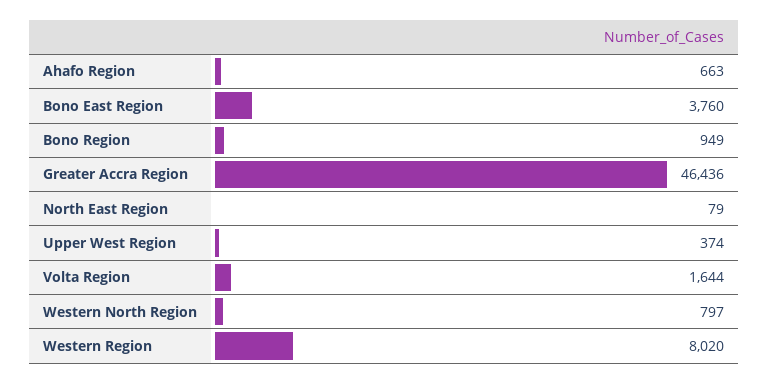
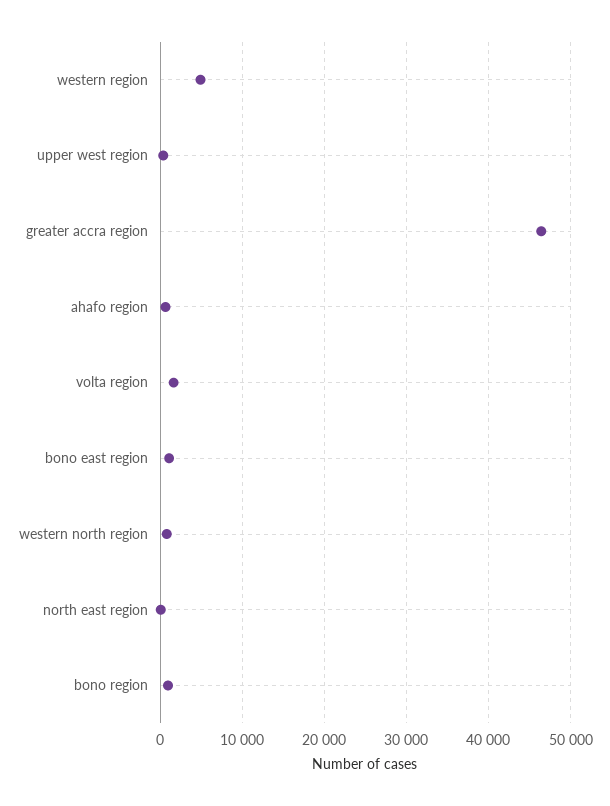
Bono East Region: 3760 -> 1000
Western Region: 8020 -> 5000

